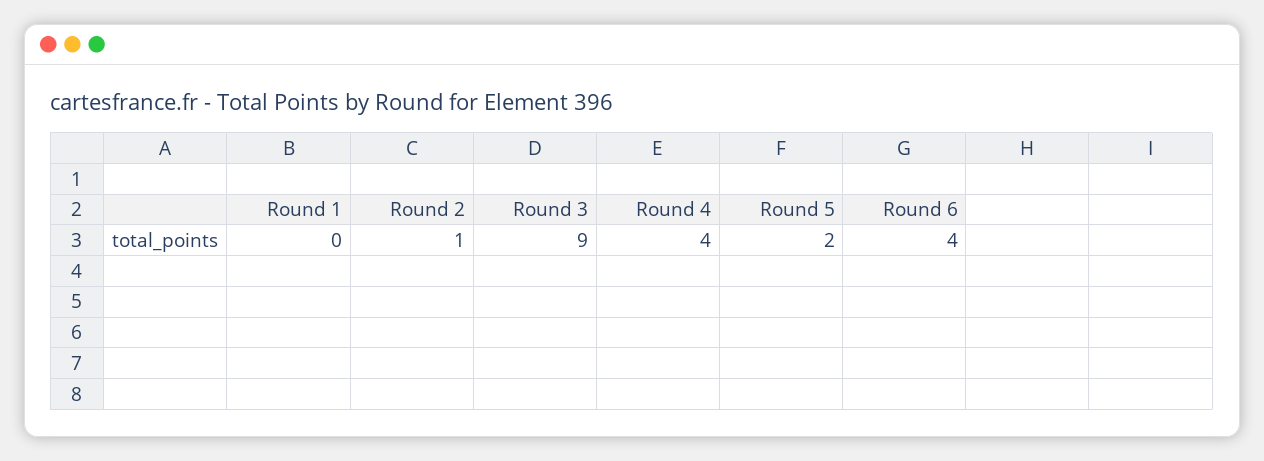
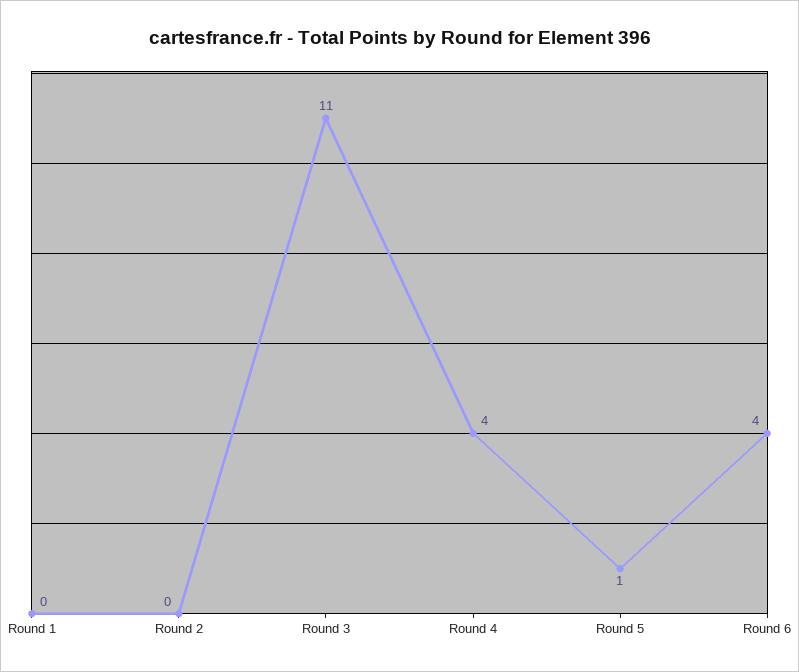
Round 2: 1 -> 0
Round 3: 9 -> 11
Round 5: 2 -> 1

